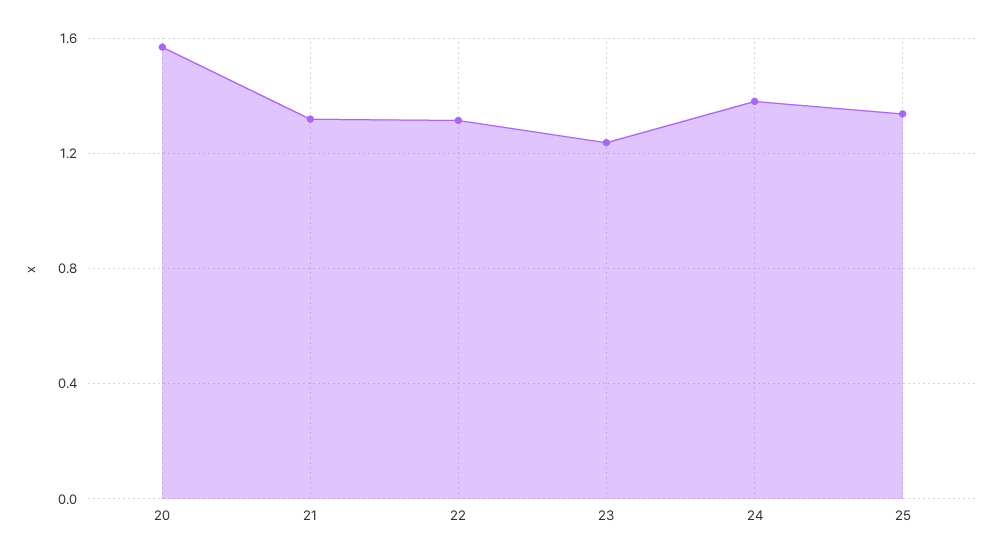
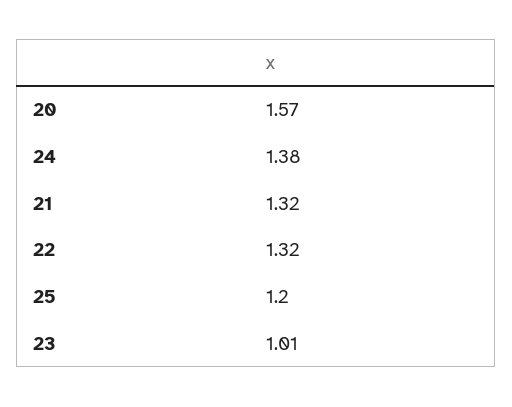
23: 1.25 -> 1.01
25: 1.35 -> 1.2

